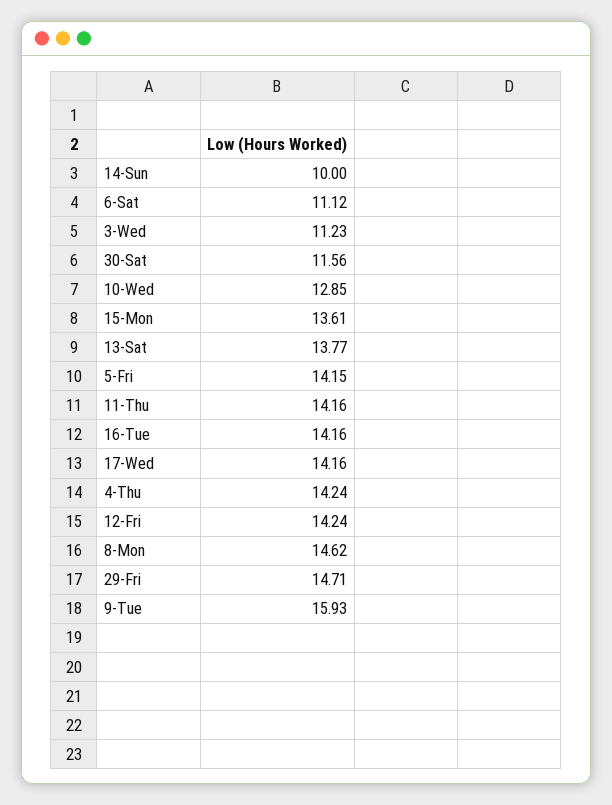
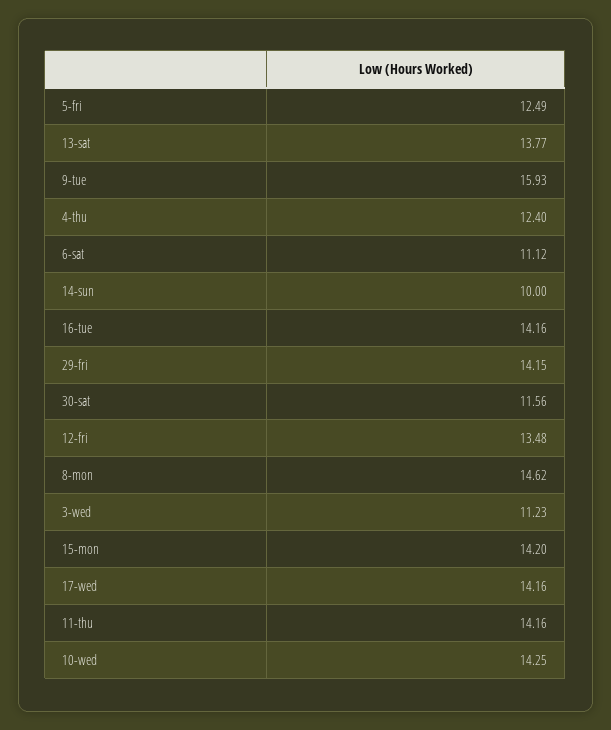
10-Wed: 12.85 -> 14.25
15-Mon: 13.61 -> 14.2
5-Fri: 14.15 -> 12.49
4-Thu: 14.24 -> 12.4
12-Fri: 14.24 -> 13.48
29-Fri: 14.71 -> 14.15

